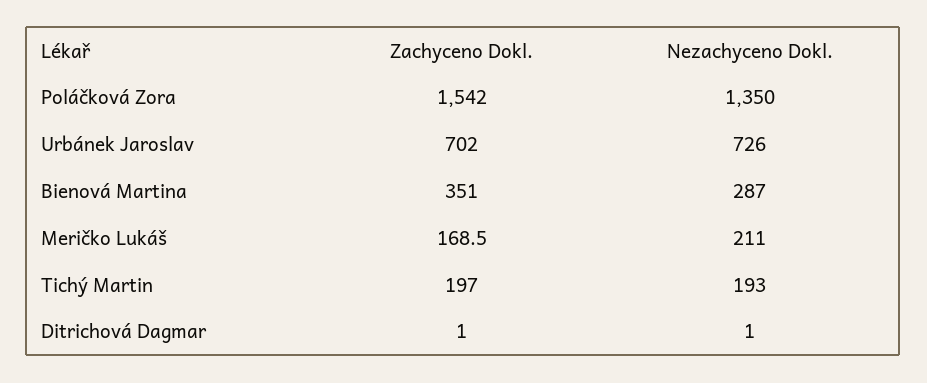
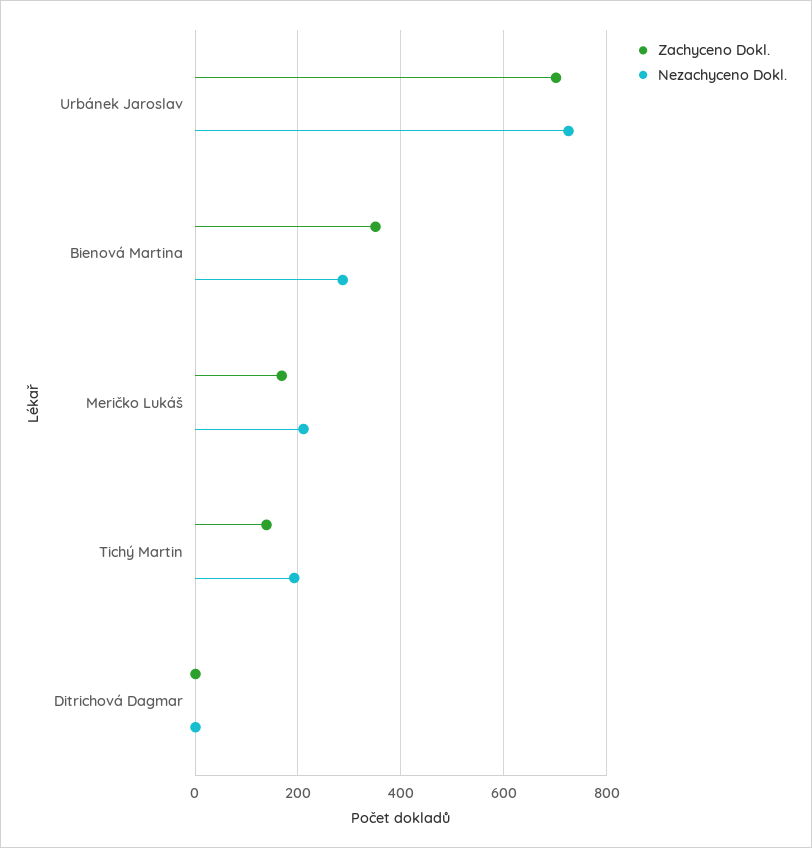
Zachyceno Dokl., Poláčková Zora: 1542 -> none
Nezachyceno Dokl., Poláčková Zora: 1350 -> none
Zachyceno Dokl., Tichý Martin: 197 -> 140

